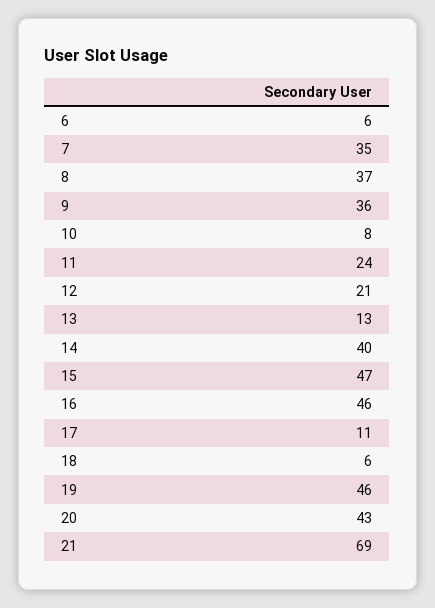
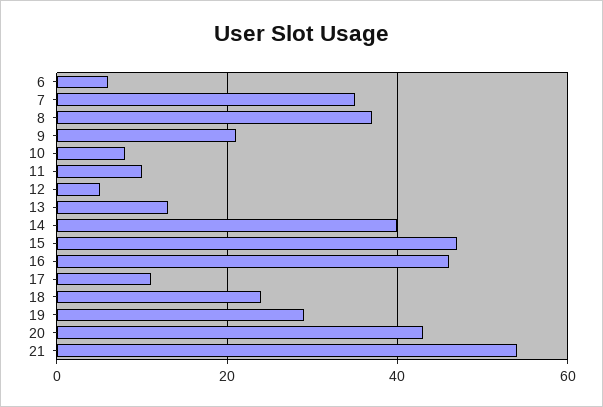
9: 36 -> 20
11: 24 -> 10
12: 21 -> 5
18: 6 -> 25
19: 46 -> 30
21: 69 -> 55

